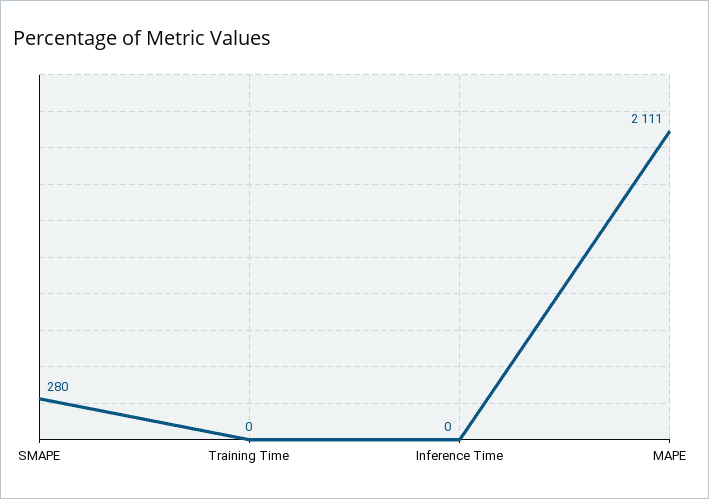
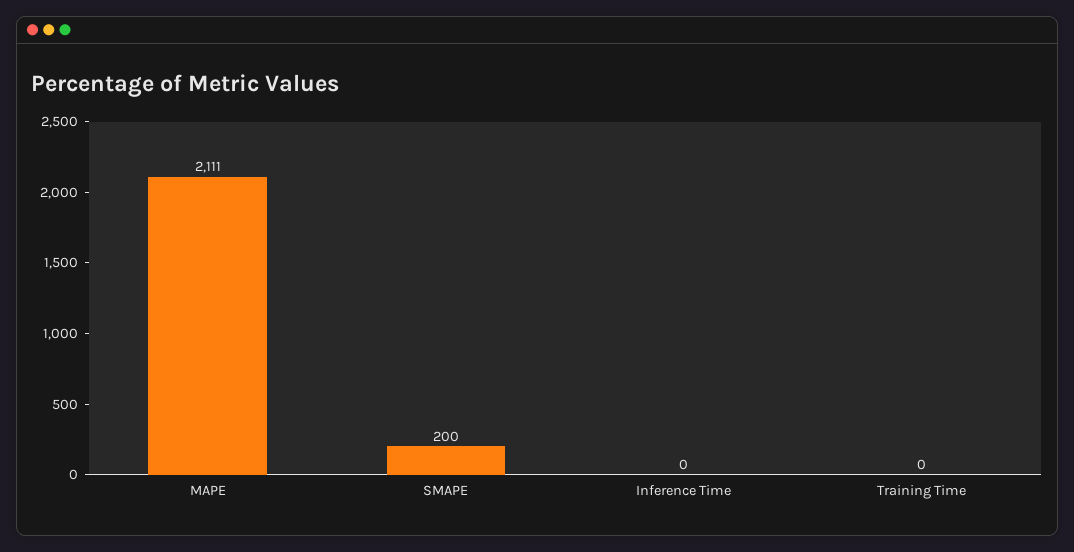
SMAPE: 280 -> 200

